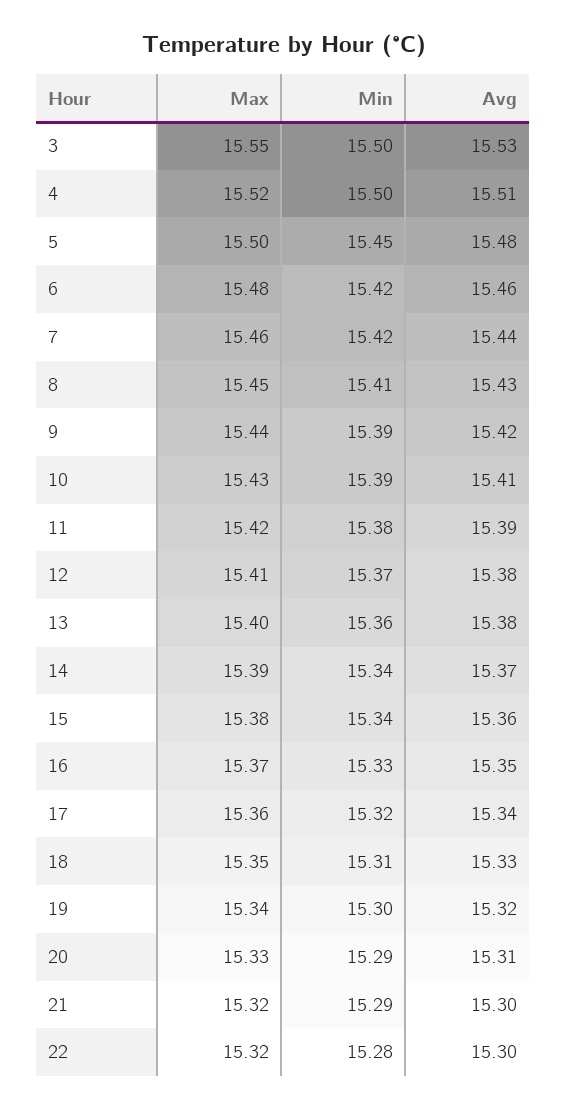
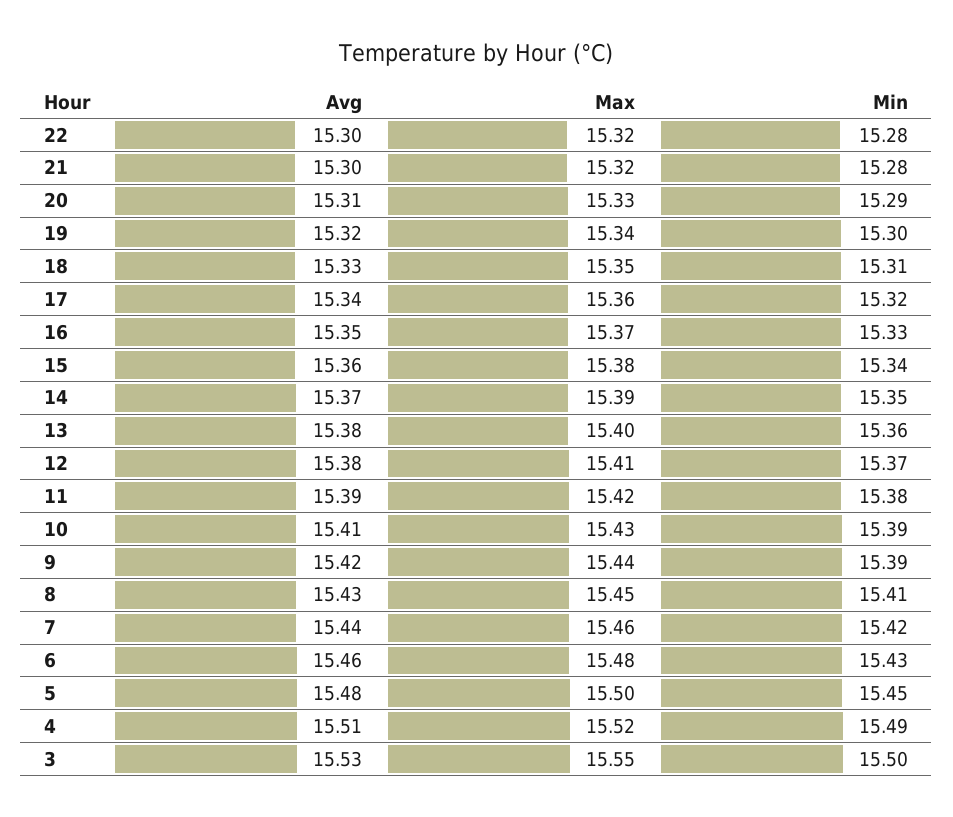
Min, 4: 15.5 -> 15.49
Min, 6: 15.42 -> 15.43
Min, 14: 15.34 -> 15.35
Min, 21: 15.29 -> 15.28

